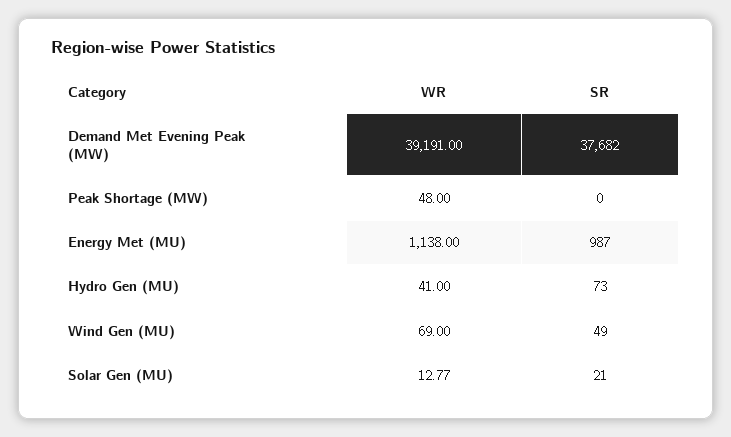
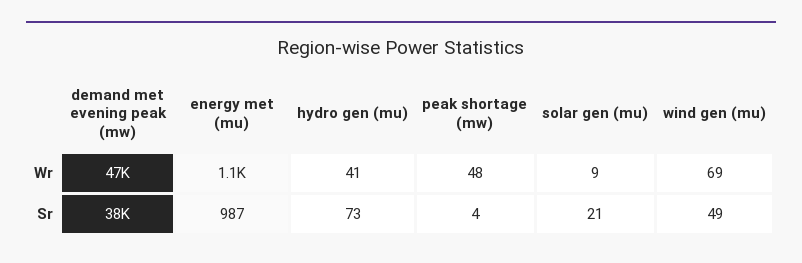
WR, Demand Met Evening Peak (MW): 39191 -> 47000
SR, Peak Shortage (MW): 0 -> 4
WR, Solar Gen (MU): 12.77 -> 9

